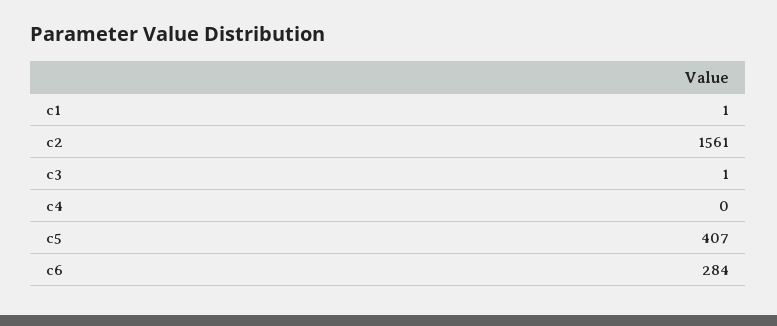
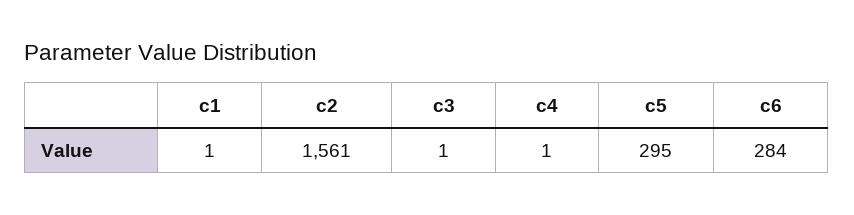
c4: 0 -> 1
c5: 407 -> 295

